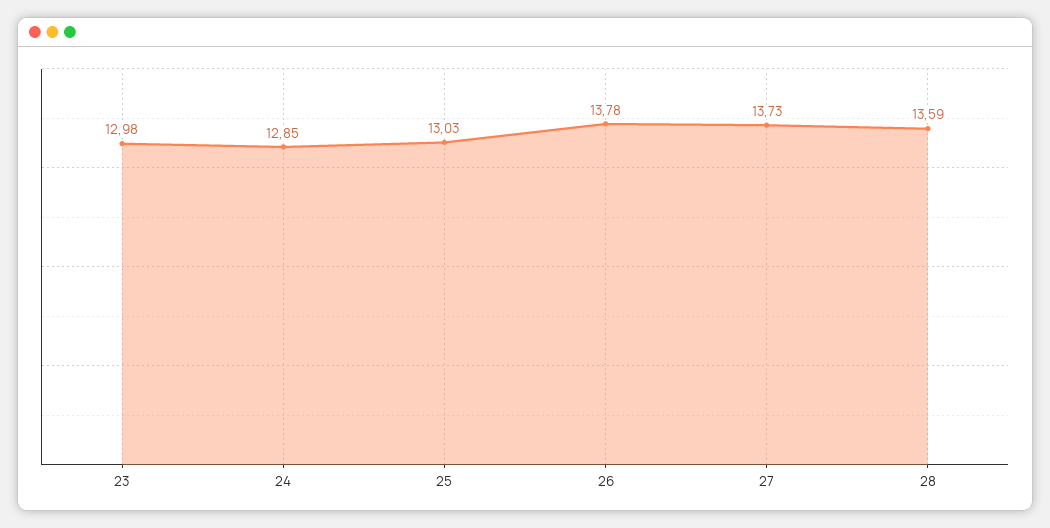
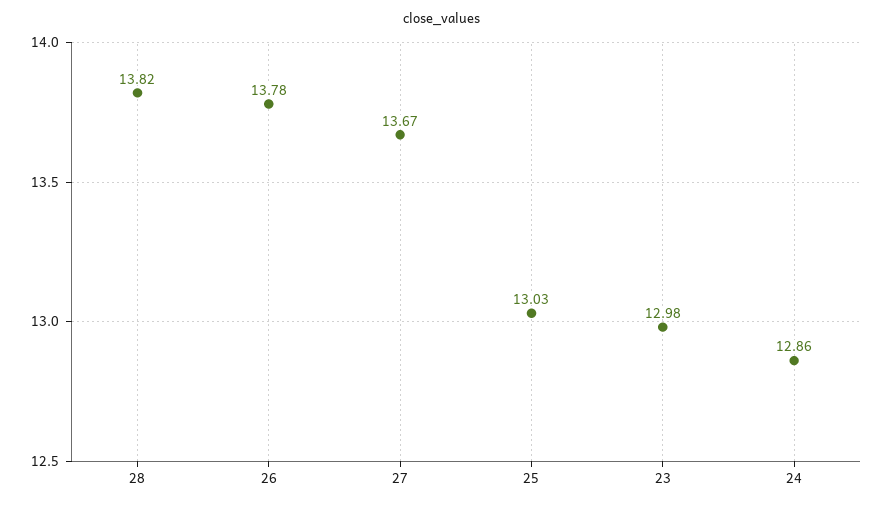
24: 12.85 -> 12.86
27: 13.73 -> 13.67
28: 13.59 -> 13.82

